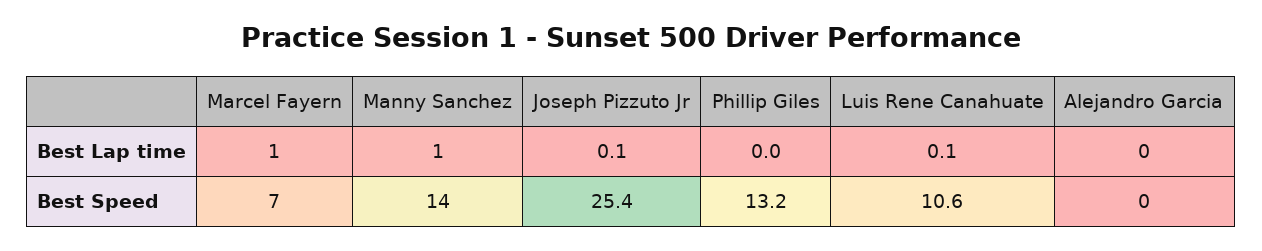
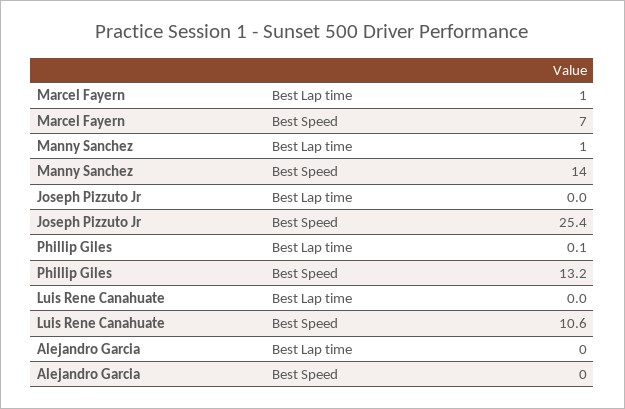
Joseph Pizzuto Jr, Best Lap time: 0.1 -> 0
Phillip Giles, Best Lap time: 0 -> 0.1
Luis Rene Canahuate, Best Lap time: 0.1 -> 0

